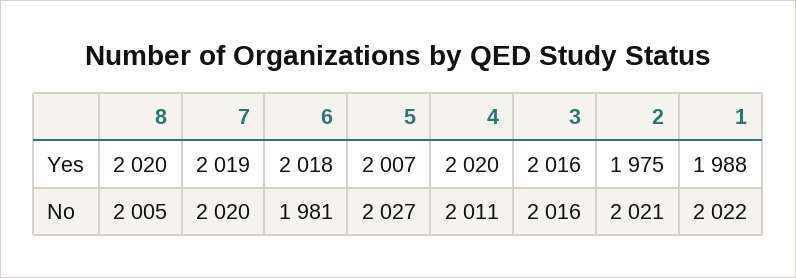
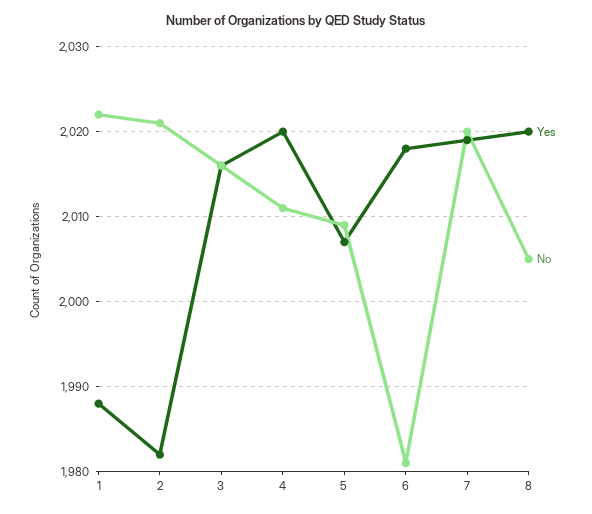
Yes, 2: 1975 -> 1982
No, 5: 2027 -> 2009

